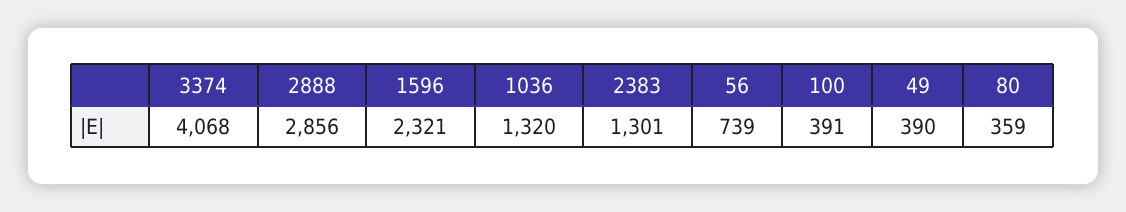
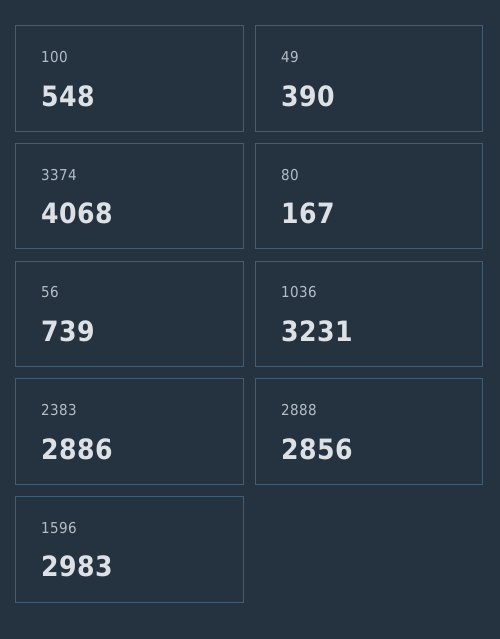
1596: 2321 -> 2983
1036: 1320 -> 3231
2383: 1301 -> 2886
100: 391 -> 548
80: 359 -> 167

